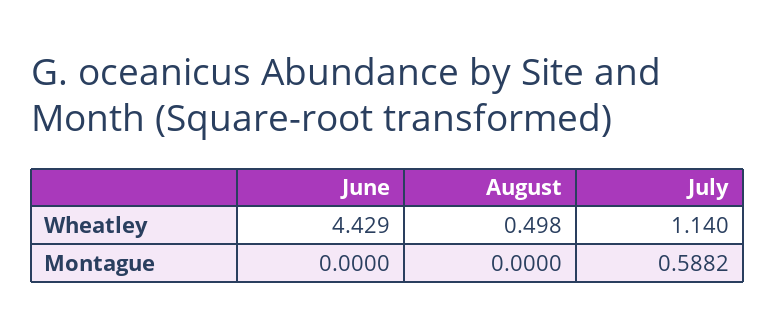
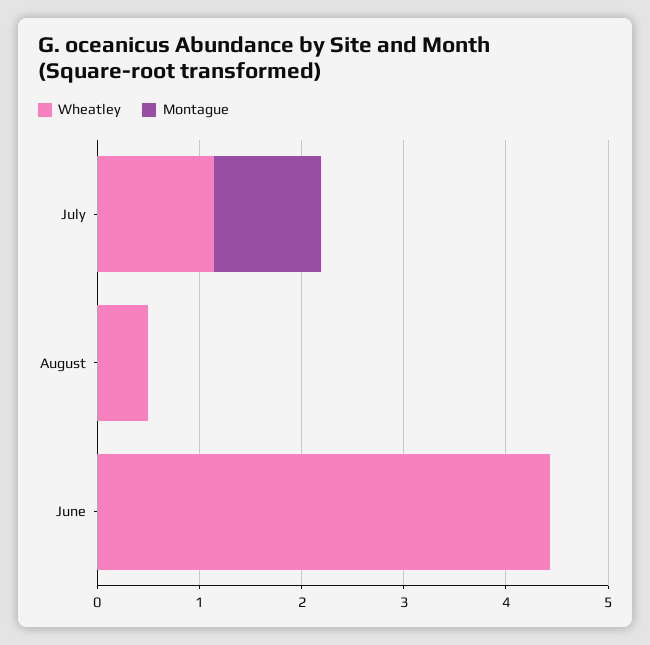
Montague, July: 0.5882 -> 1

